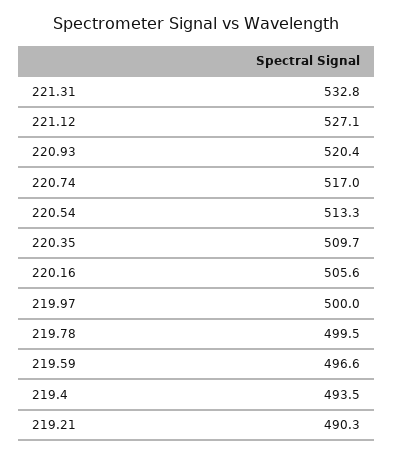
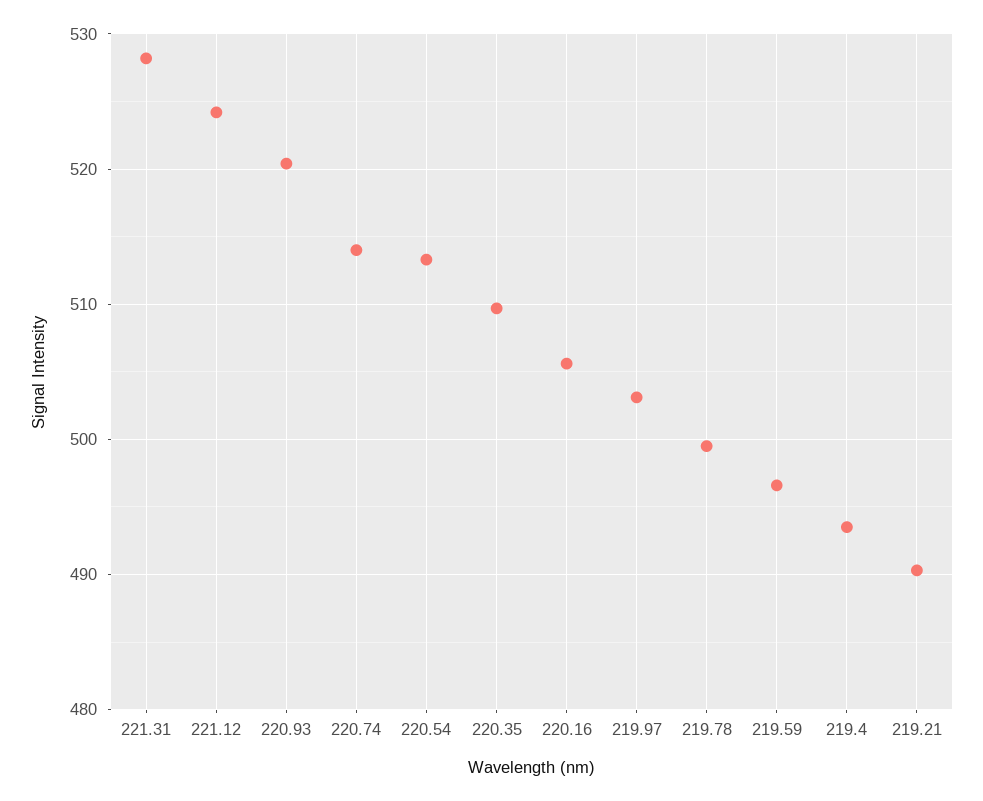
221.31: 532.8 -> 528
221.12: 527.1 -> 524
220.74: 517 -> 514
219.97: 500 -> 503

